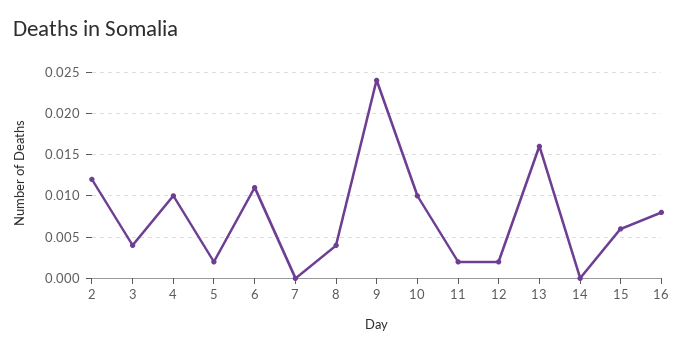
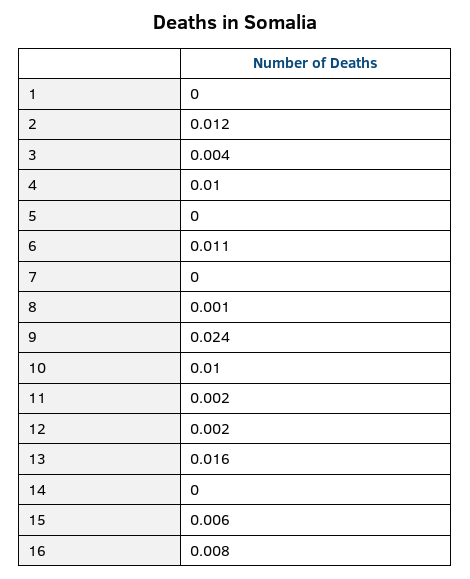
5: 0.002 -> 0
8: 0.004 -> 0.001
1: none -> 0

